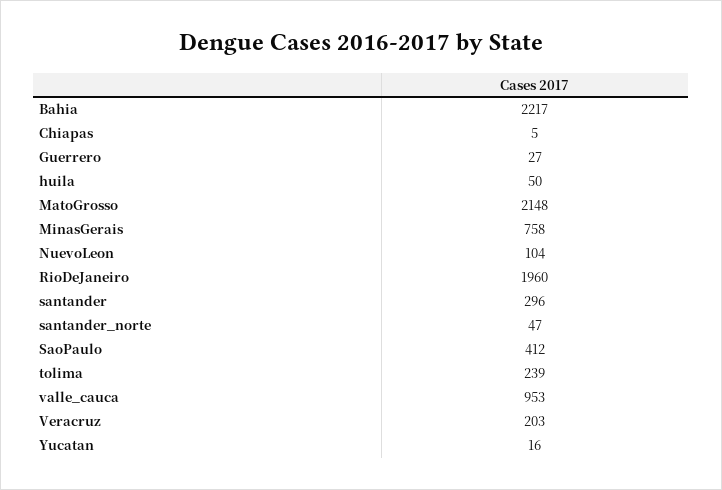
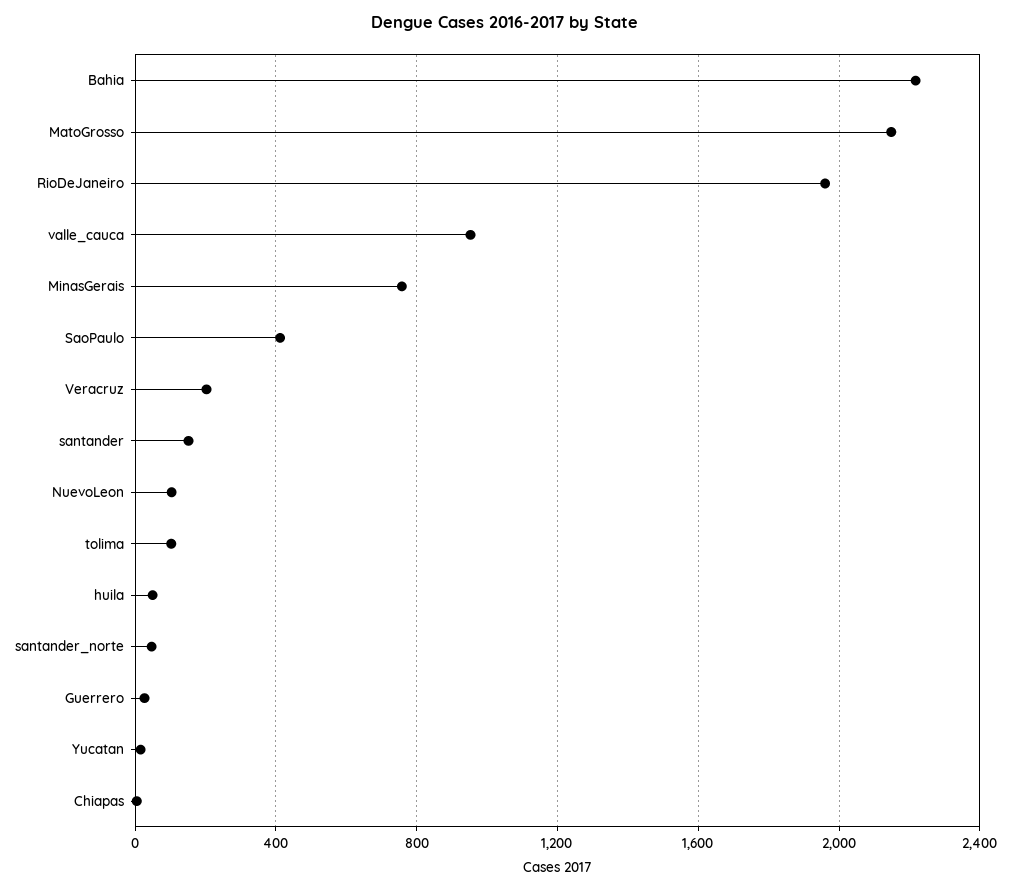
santander: 296 -> 150
tolima: 239 -> 100

